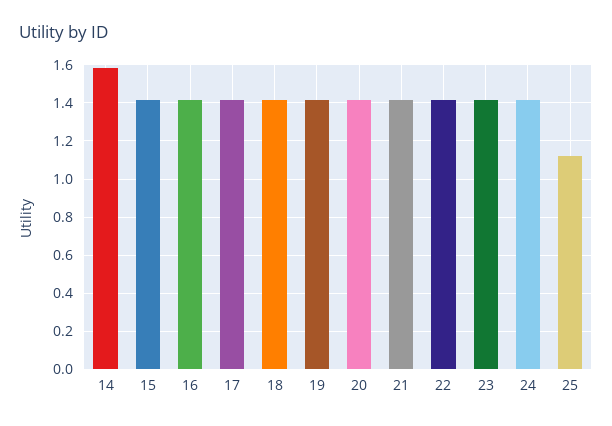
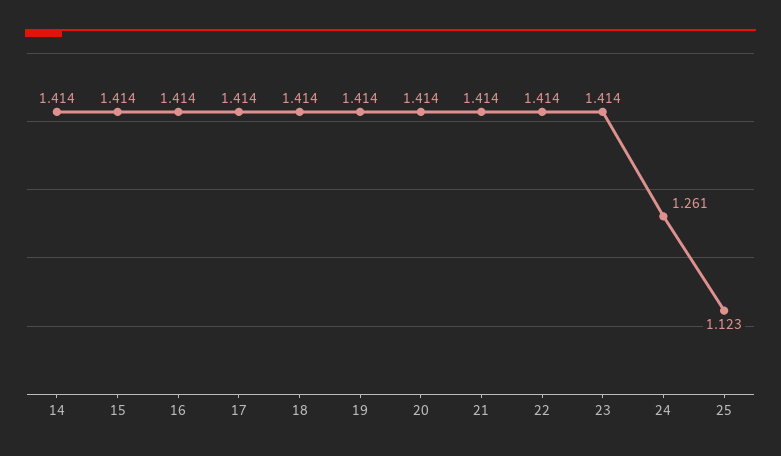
14: 1.6 -> 1.414
24: 1.4 -> 1.261

